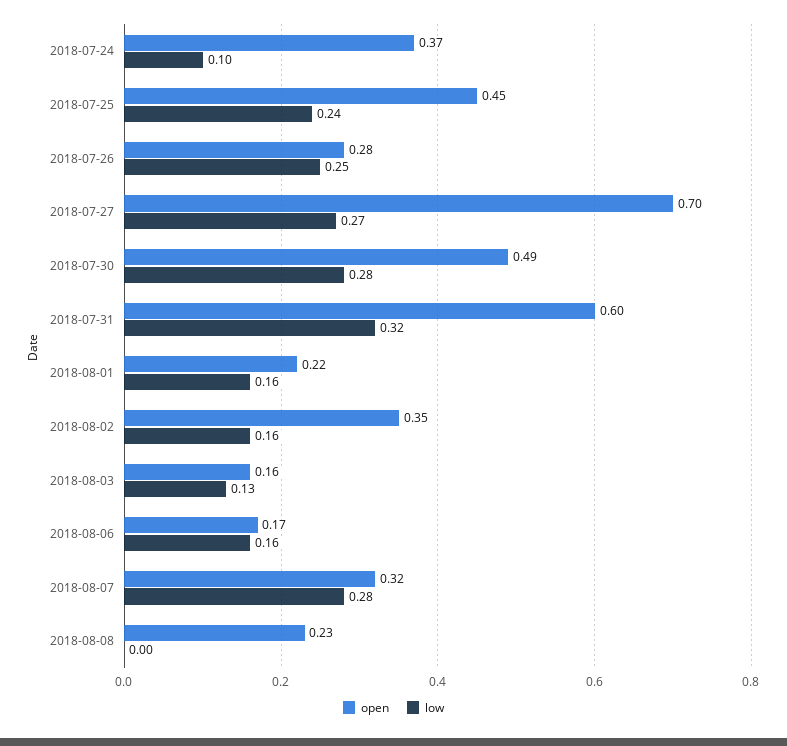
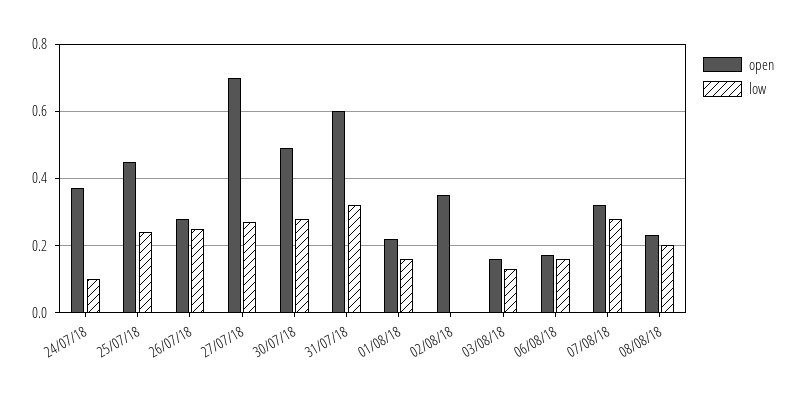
low, 2018-08-02: 0.16 -> 0
low, 2018-08-08: 0 -> 0.2

